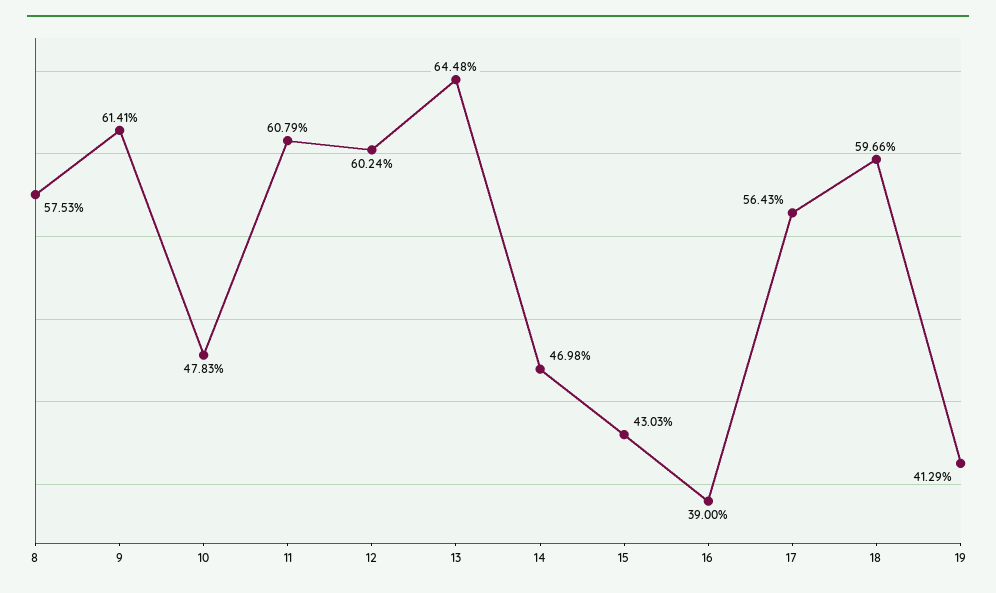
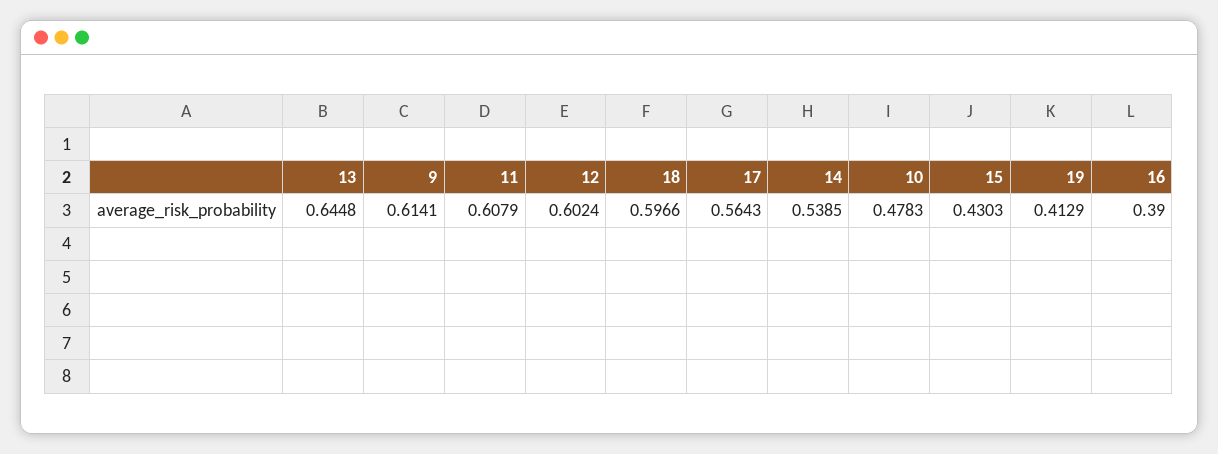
8: 0.5753 -> none
14: 0.4698 -> 0.5385

